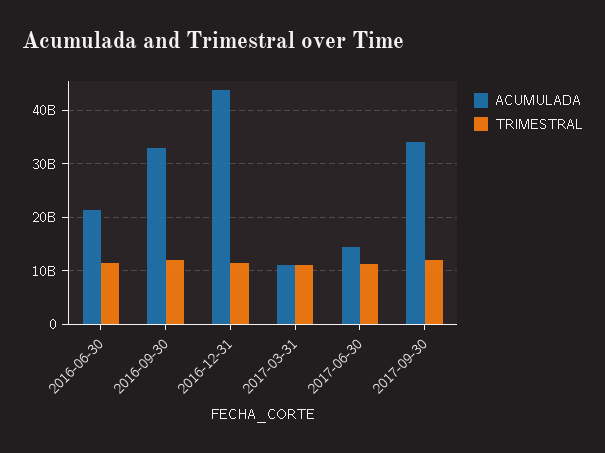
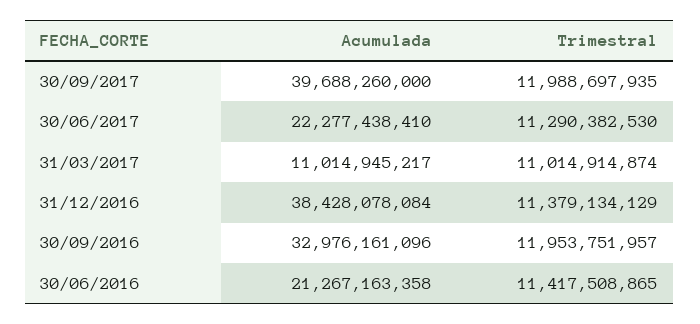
ACUMULADA, 2016-12-31: 44000000000 -> 38428078084
ACUMULADA, 2017-06-30: 14000000000 -> 22277438410
ACUMULADA, 2017-09-30: 34000000000 -> 39688260000

